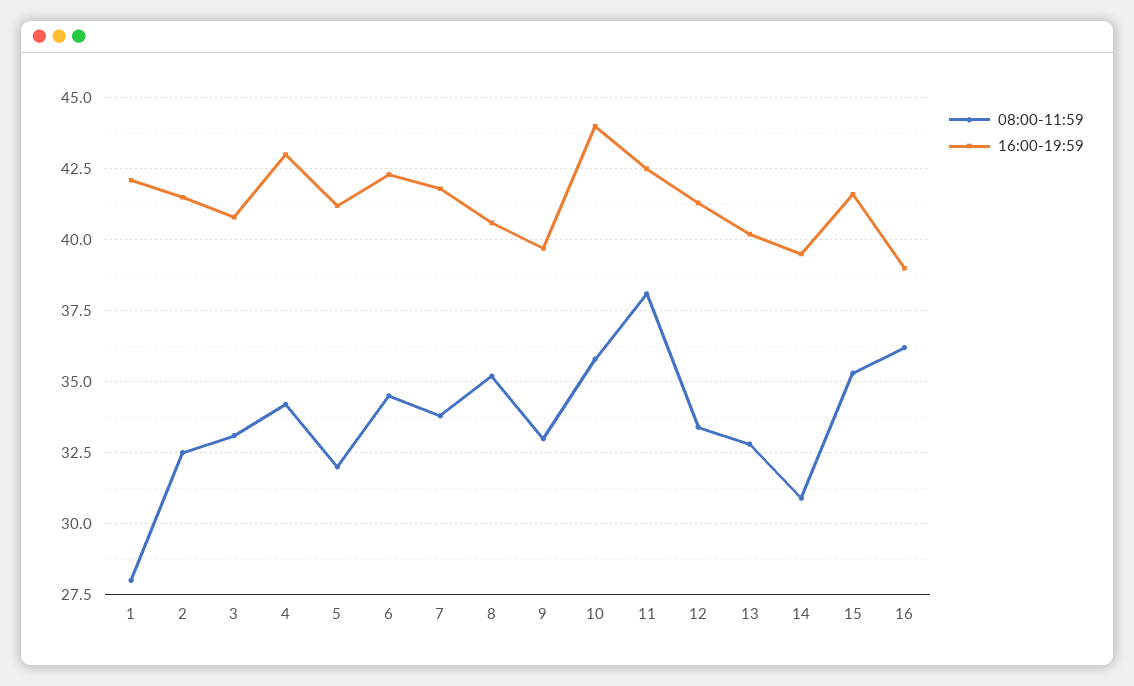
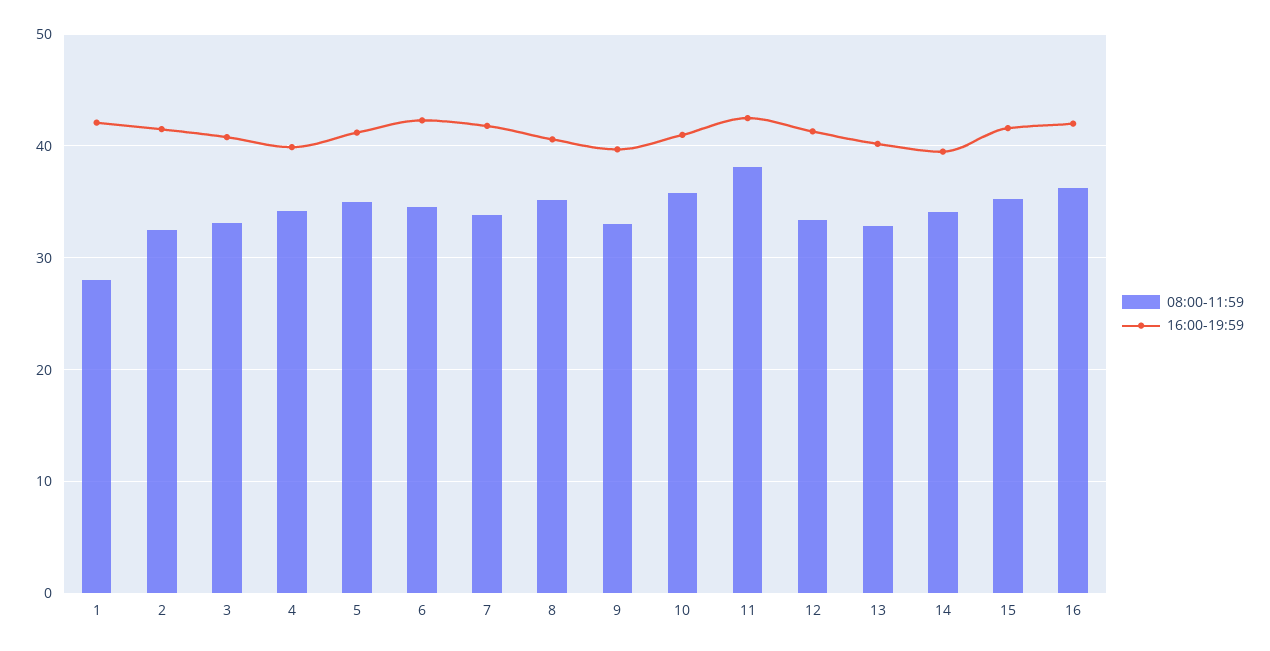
16:00-19:59, 4: 43 -> 40
08:00-11:59, 5: 32 -> 35
16:00-19:59, 10: 44 -> 41
08:00-11:59, 14: 31 -> 34
16:00-19:59, 16: 39 -> 42

